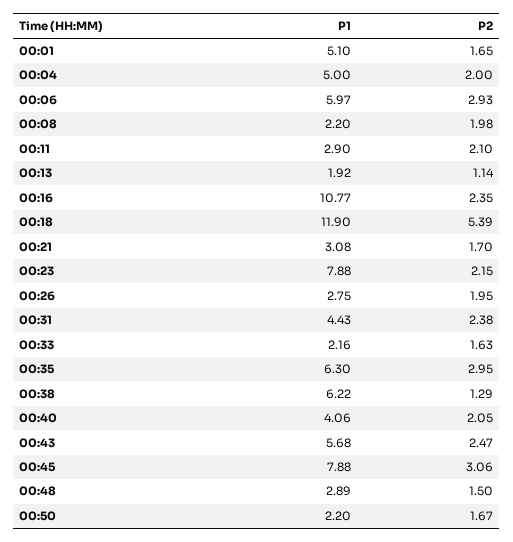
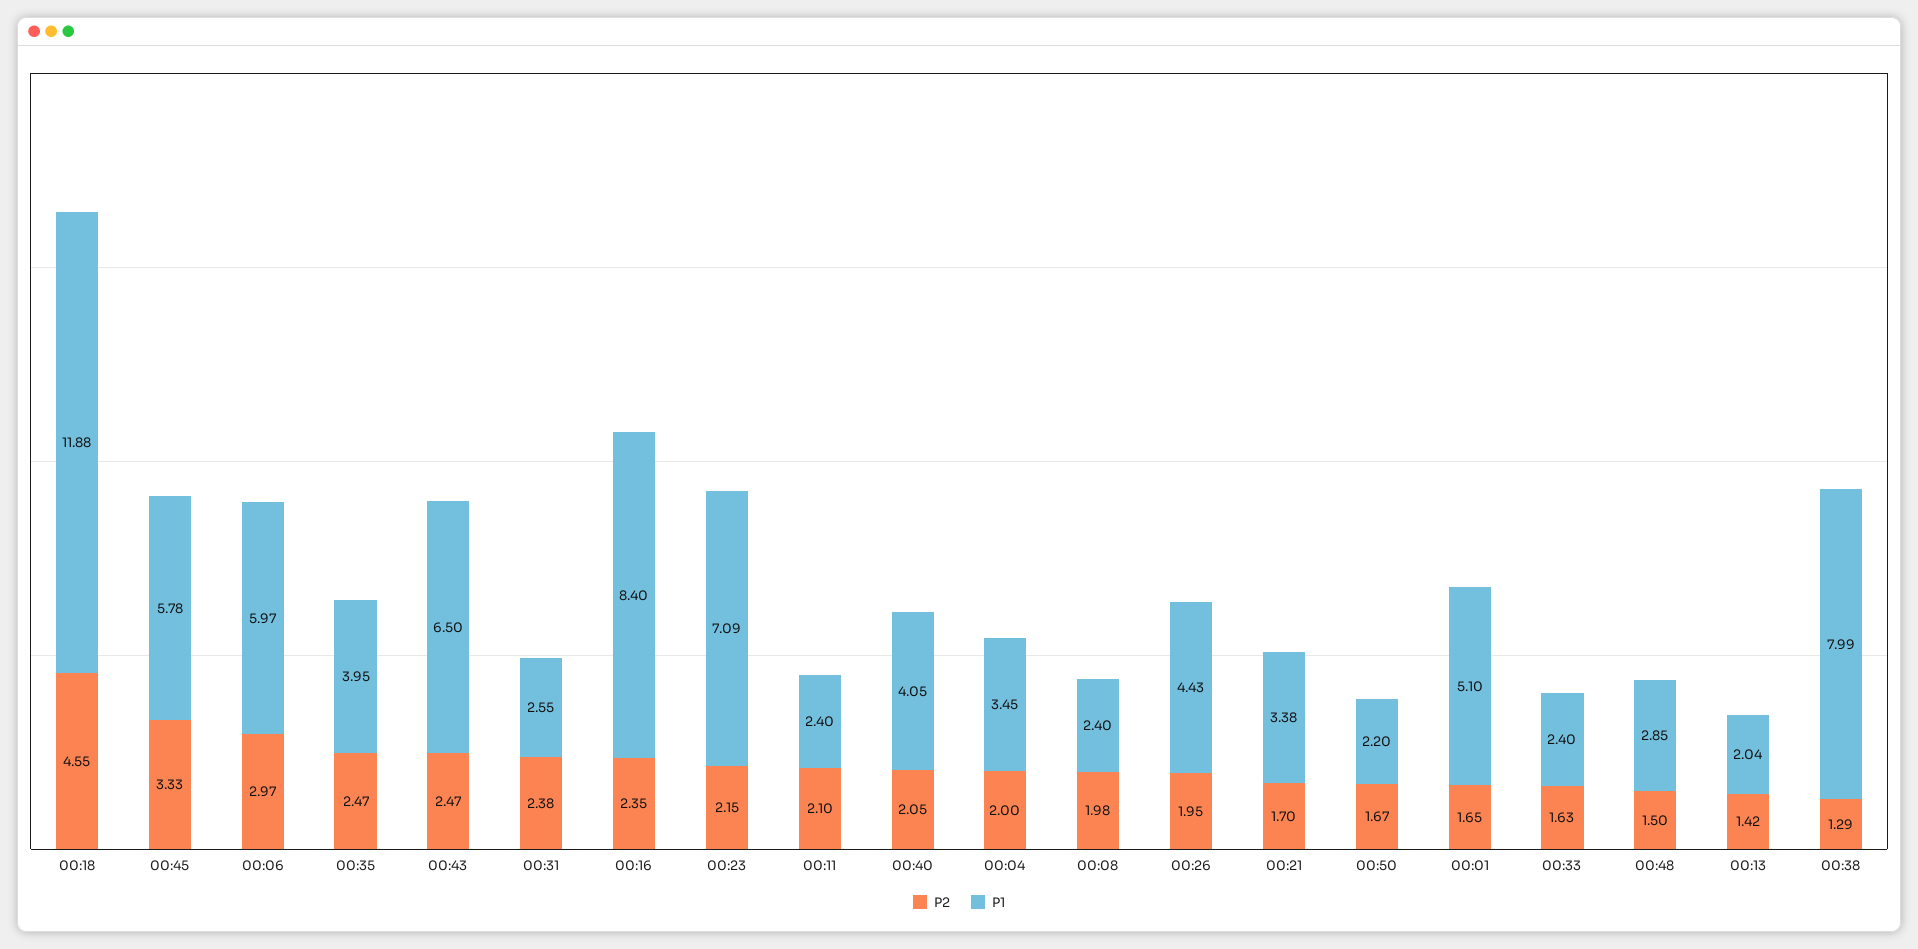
P1, 00:04: 5 -> 3.45
P2, 00:06: 2.93 -> 2.97
P1, 00:08: 2.2 -> 2.4
P1, 00:11: 2.9 -> 2.4
P1, 00:13: 1.92 -> 2.04
P2, 00:13: 1.14 -> 1.42
P1, 00:16: 10.77 -> 8.4
P1, 00:18: 11.9 -> 11.88
P2, 00:18: 5.39 -> 4.55
P1, 00:21: 3.08 -> 3.38
P1, 00:23: 7.88 -> 7.09
P1, 00:26: 2.75 -> 4.43
P1, 00:31: 4.43 -> 2.55
P1, 00:33: 2.16 -> 2.4
P1, 00:35: 6.3 -> 3.95
P2, 00:35: 2.95 -> 2.47
P1, 00:38: 6.22 -> 7.99
P1, 00:40: 4.06 -> 4.05
P1, 00:43: 5.68 -> 6.5
P1, 00:45: 7.88 -> 5.78
P2, 00:45: 3.06 -> 3.33
P1, 00:48: 2.89 -> 2.85

